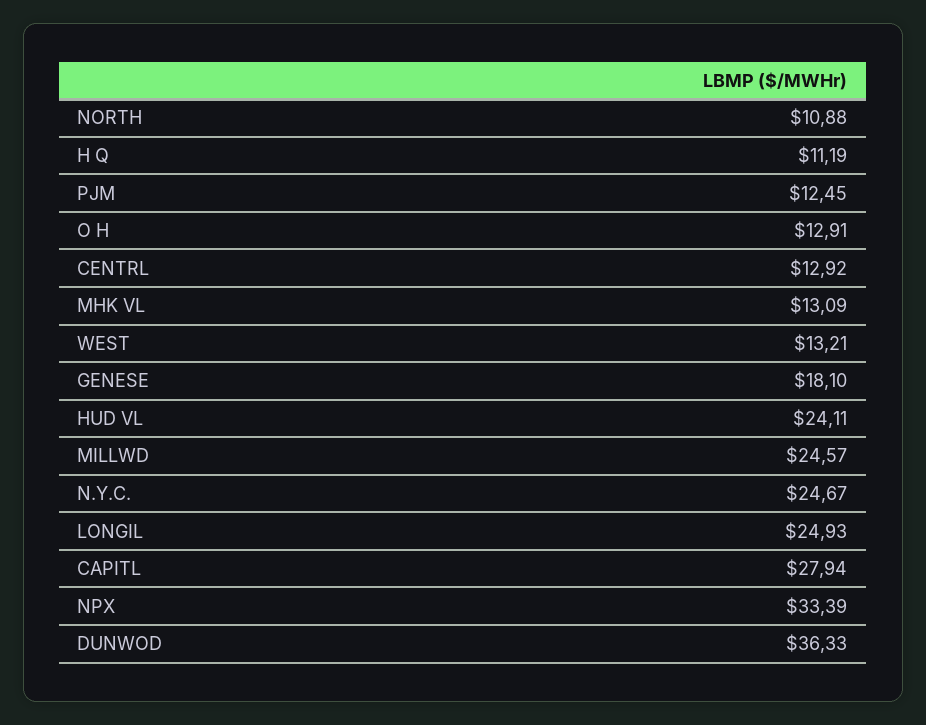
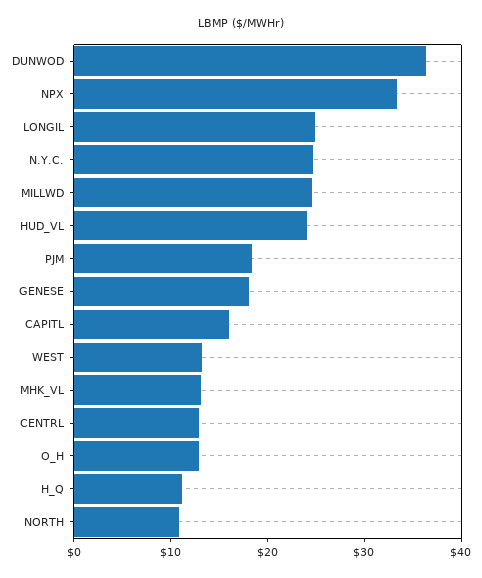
PJM: 12.45 -> 18
CAPITL: 27.94 -> 16

